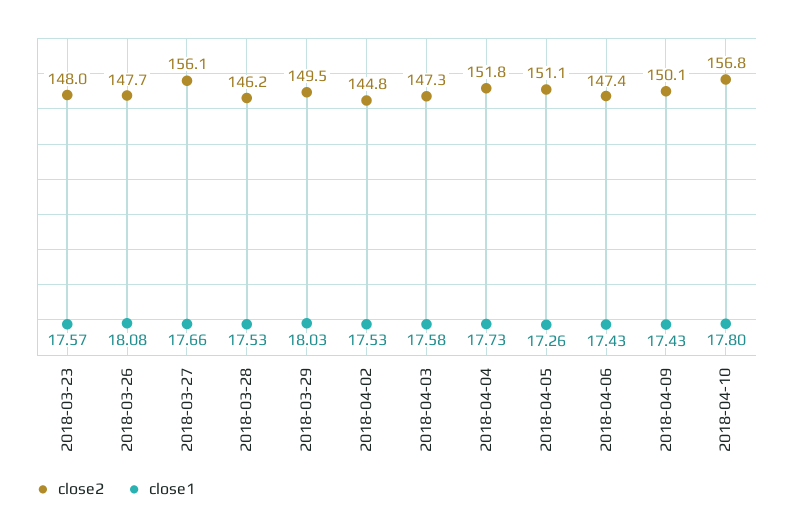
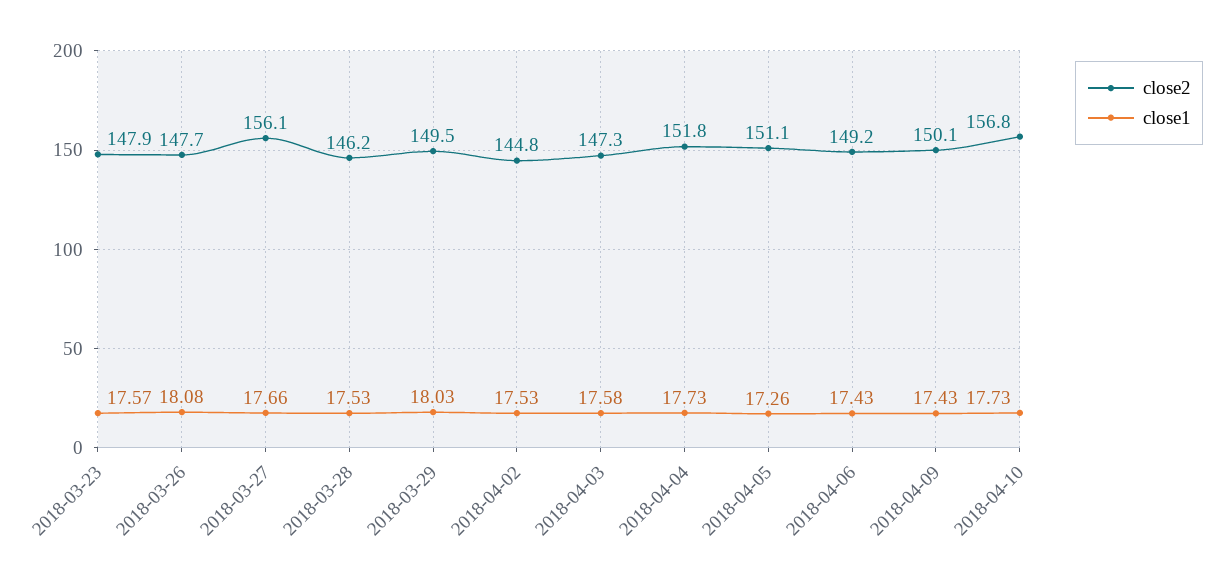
close2, 2018-03-23: 148 -> 147.9
close2, 2018-04-06: 147.4 -> 149.2
close1, 2018-04-10: 17.8 -> 17.73

